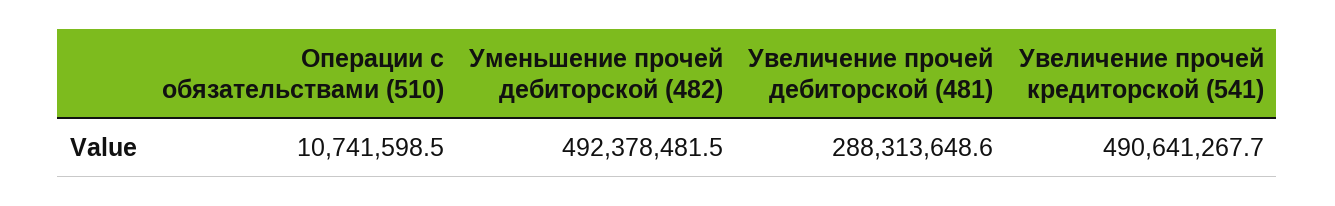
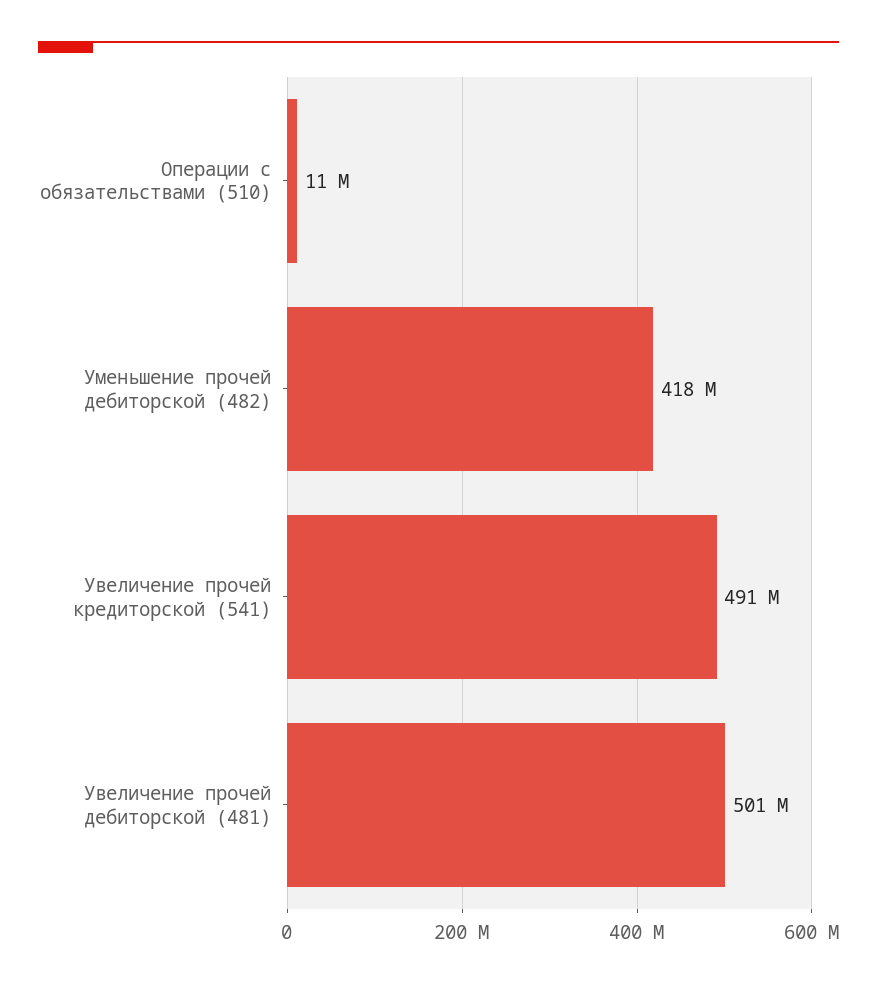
Уменьшение прочей дебиторской (482): 492378481.5 -> 418000000
Увеличение прочей дебиторской (481): 288313648.6 -> 501000000

